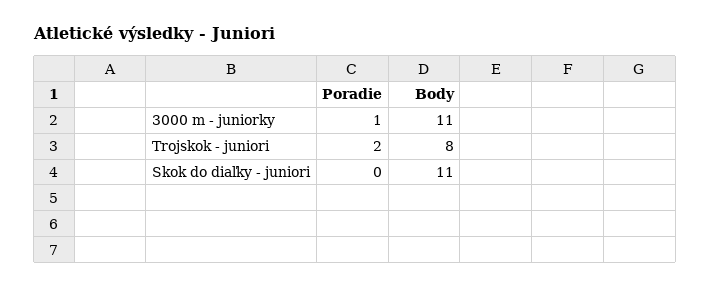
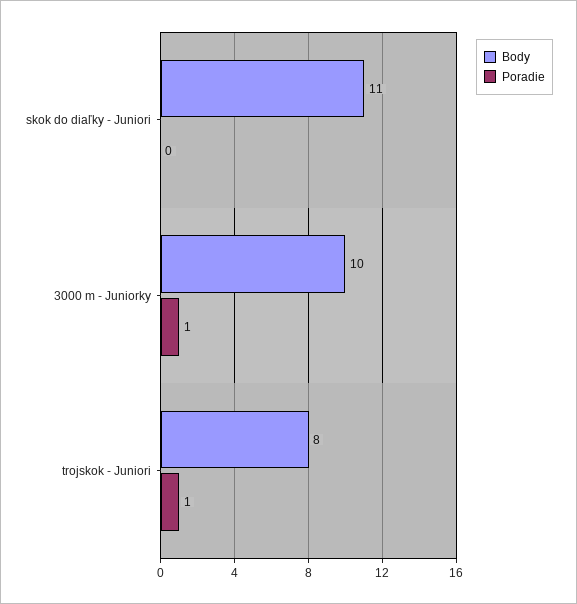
Body, 3000 m - juniorky: 11 -> 10
Poradie, Trojskok - juniori: 2 -> 1

